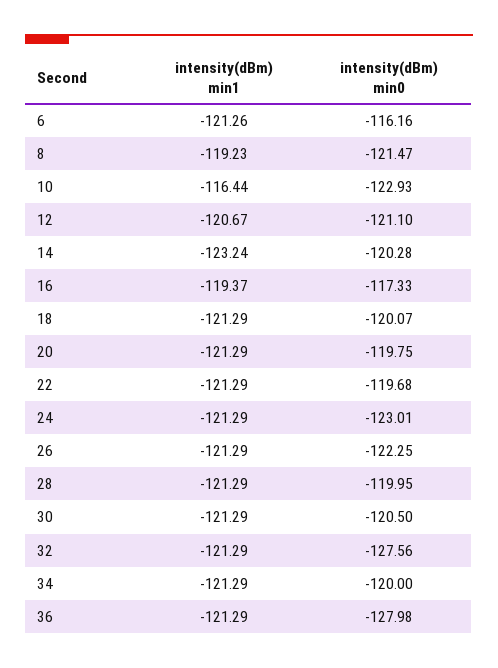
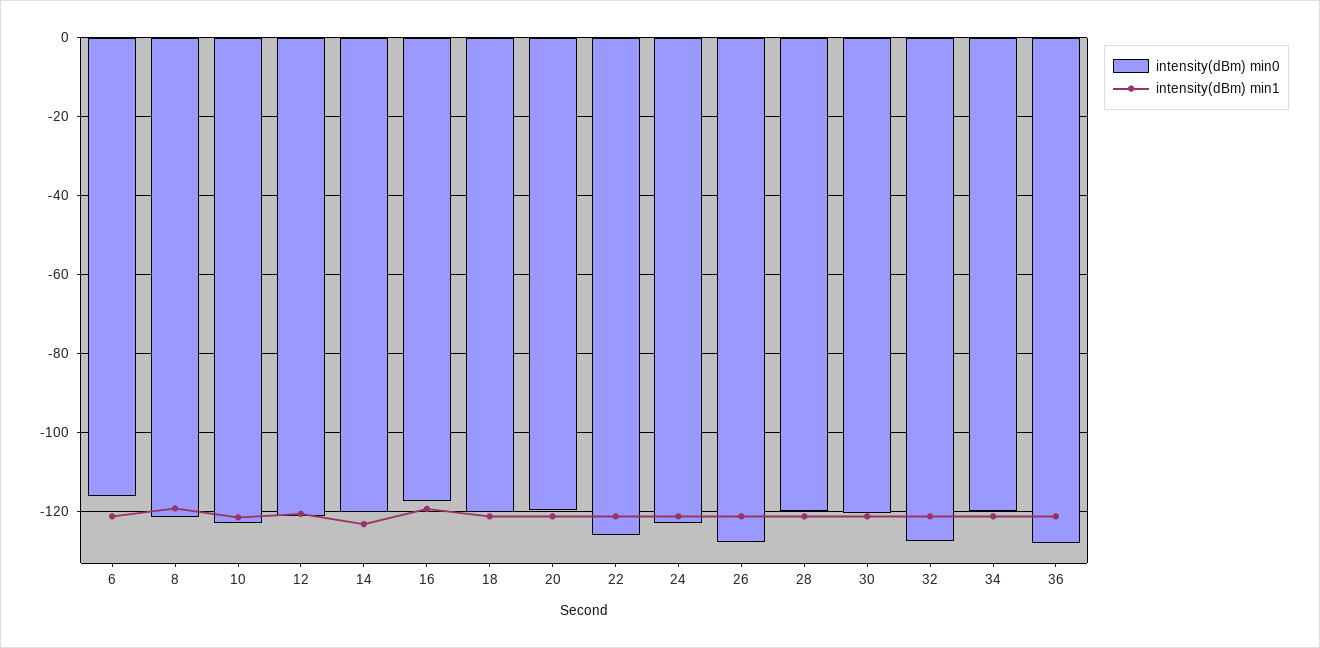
intensity(dBm) min1, 10: -116.44 -> -122
intensity(dBm) min0, 22: -119.68 -> -126
intensity(dBm) min0, 26: -122.25 -> -128

